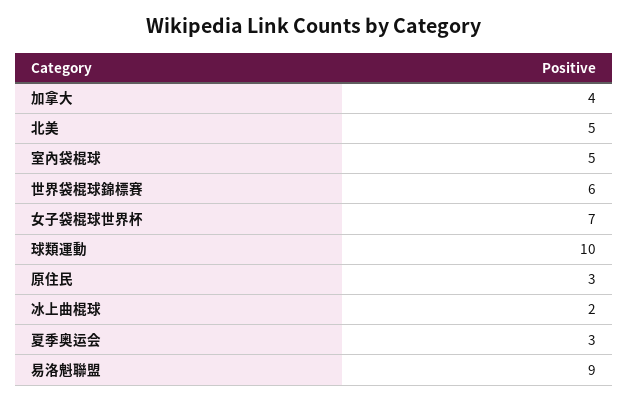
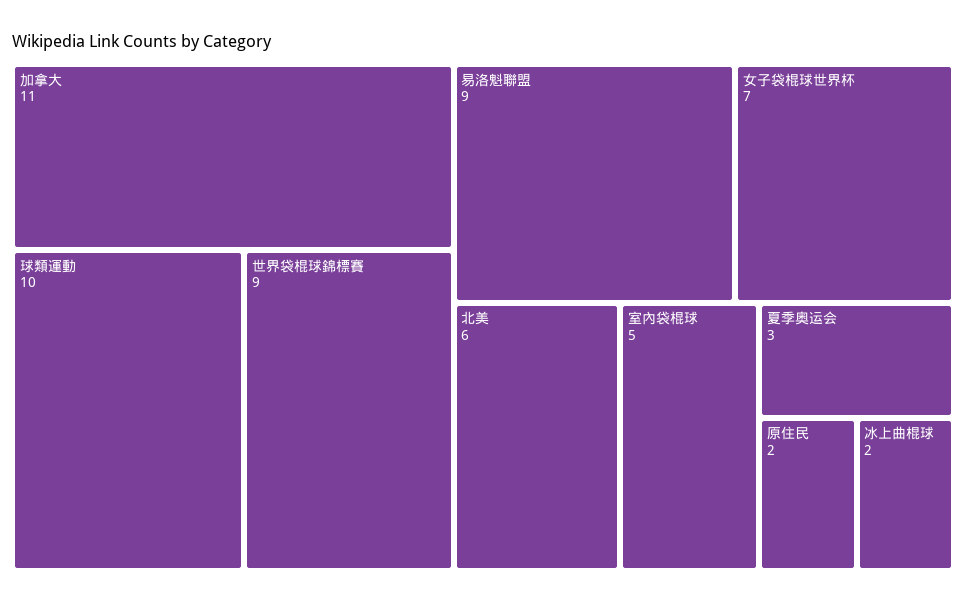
加拿大: 4 -> 11
北美: 5 -> 6
世界袋棍球錦標賽: 6 -> 9
原住民: 3 -> 2

